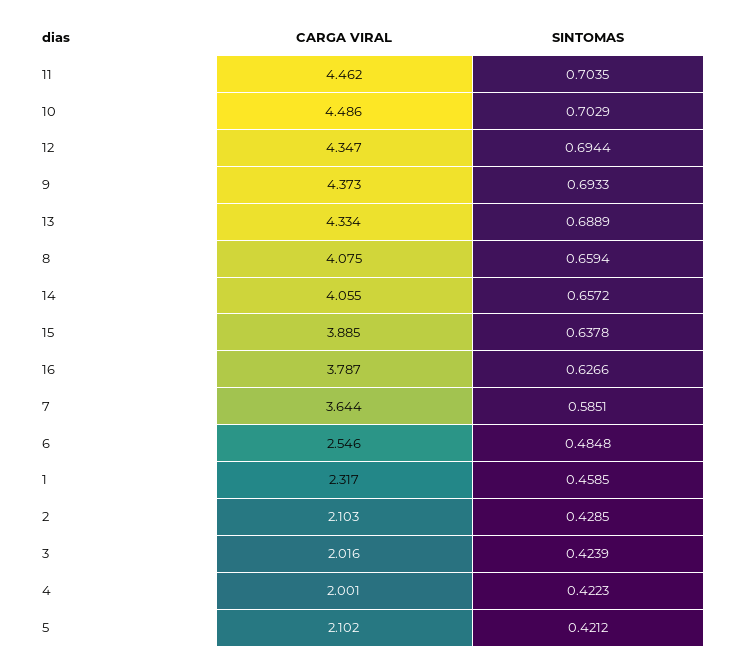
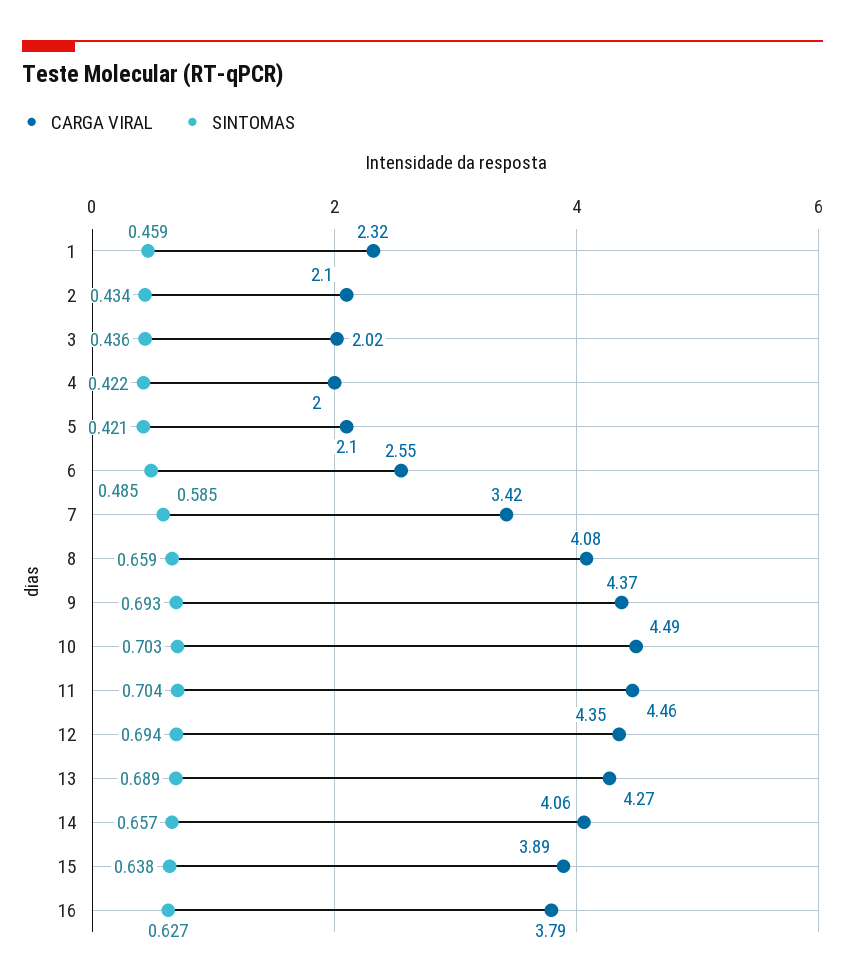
CARGA VIRAL, 13: 4.334 -> 4.27
CARGA VIRAL, 7: 3.644 -> 3.42
SINTOMAS, 2: 0.4285 -> 0.434
SINTOMAS, 3: 0.4239 -> 0.436

